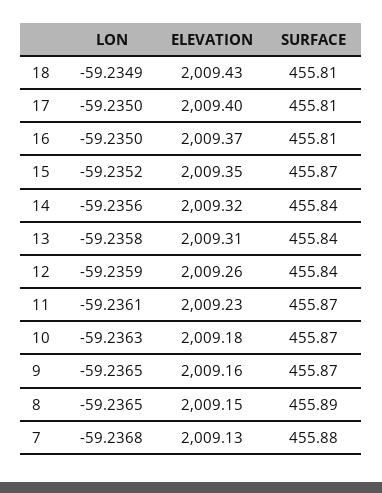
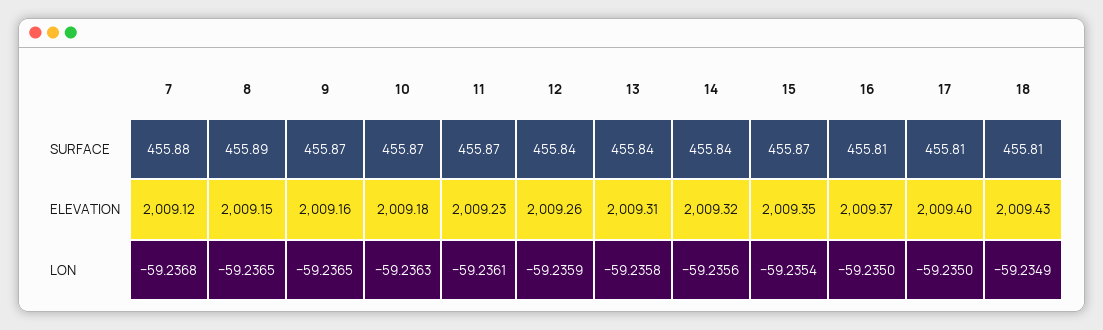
LON, 15: -59.2352 -> -59.2354
ELEVATION, 7: 2009.13 -> 2009.12

